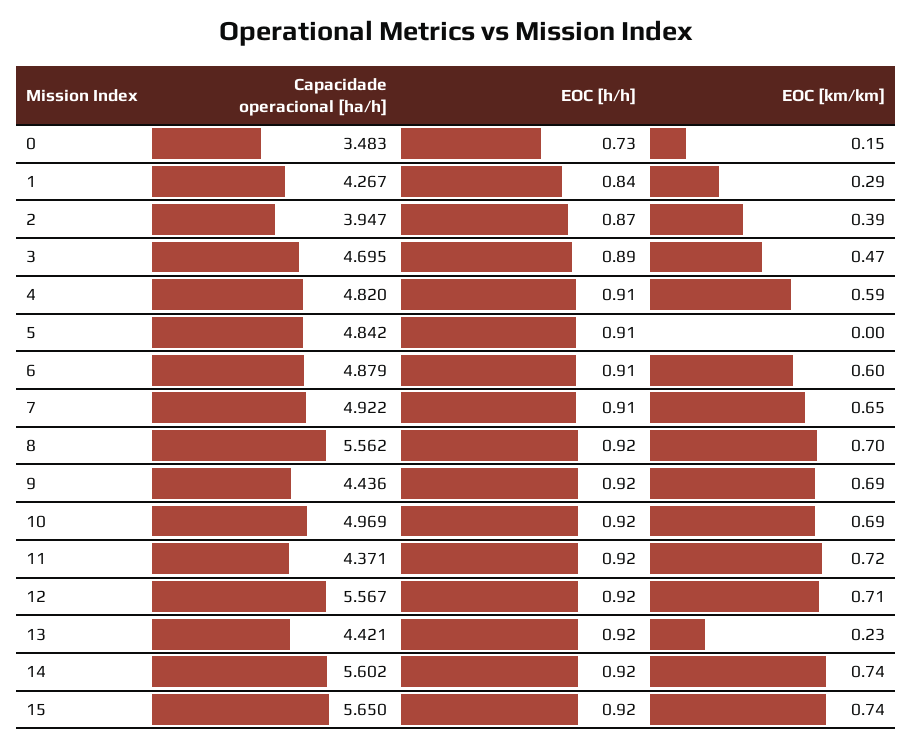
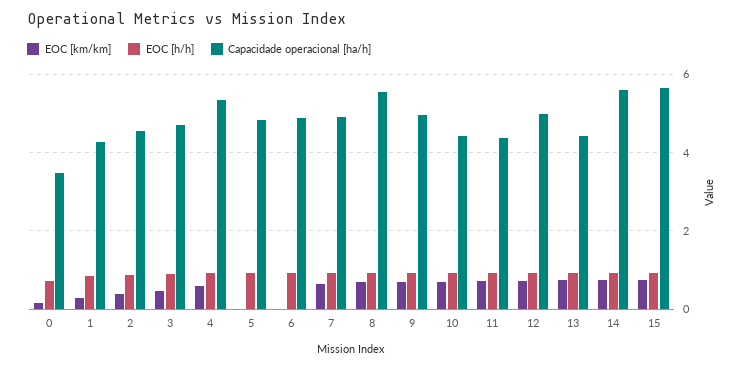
Capacidade operacional [ha/h], 2: 3.947 -> 4.6
Capacidade operacional [ha/h], 4: 4.82 -> 5.4
EOC [km/km], 6: 0.6 -> 0
Capacidade operacional [ha/h], 9: 4.436 -> 5
Capacidade operacional [ha/h], 10: 4.969 -> 4.4
Capacidade operacional [ha/h], 12: 5.567 -> 5
EOC [km/km], 13: 0.23 -> 0.8

